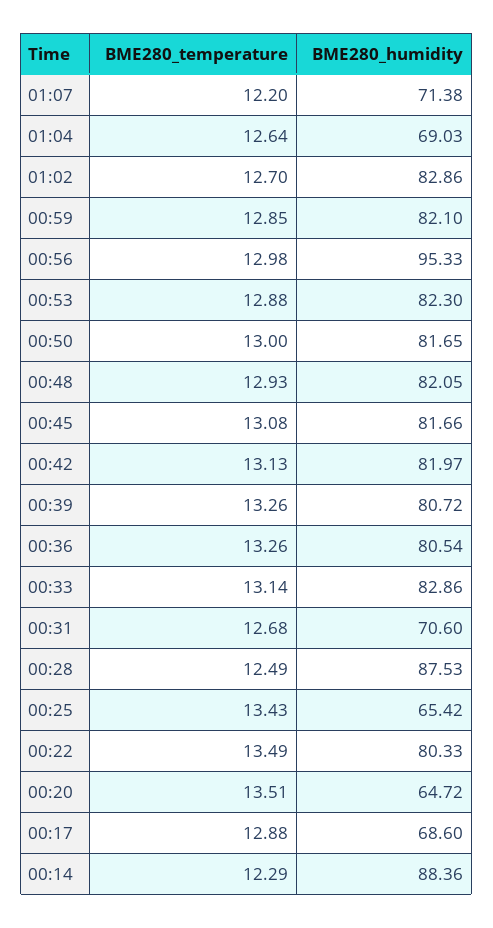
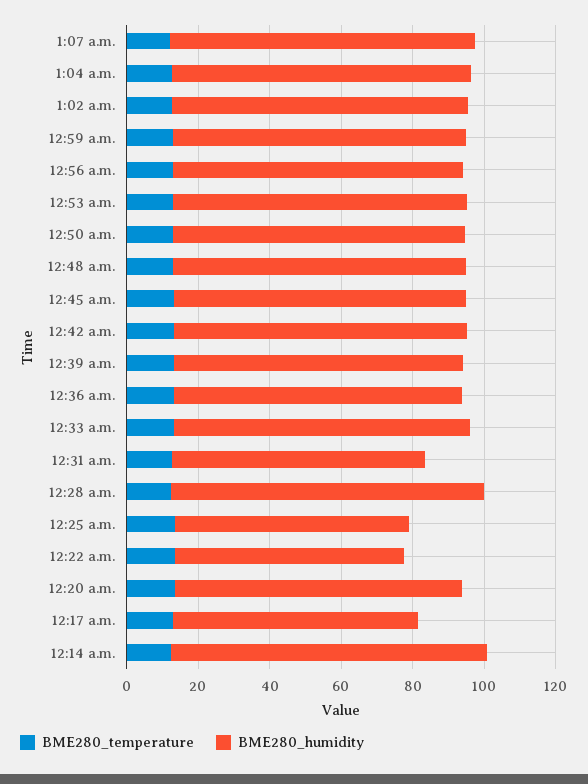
BME280_humidity, 01:07: 71.38 -> 85
BME280_humidity, 01:04: 69.03 -> 85
BME280_humidity, 00:56: 95.33 -> 80
BME280_humidity, 00:22: 80.33 -> 65
BME280_humidity, 00:20: 64.72 -> 80

